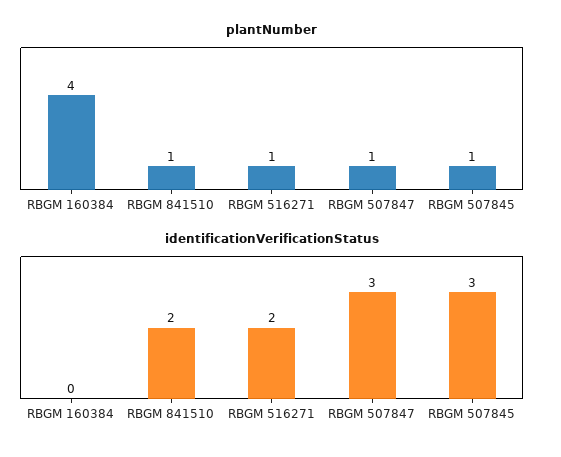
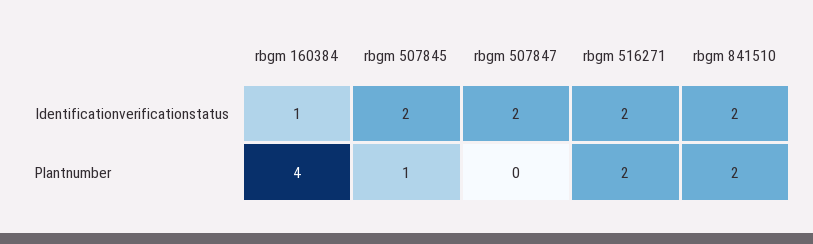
plantNumber, RBGM 841510: 1 -> 2
plantNumber, RBGM 516271: 1 -> 2
plantNumber, RBGM 507847: 1 -> 0
identificationVerificationStatus, RBGM 160384: 0 -> 1
identificationVerificationStatus, RBGM 507847: 3 -> 2
identificationVerificationStatus, RBGM 507845: 3 -> 2

